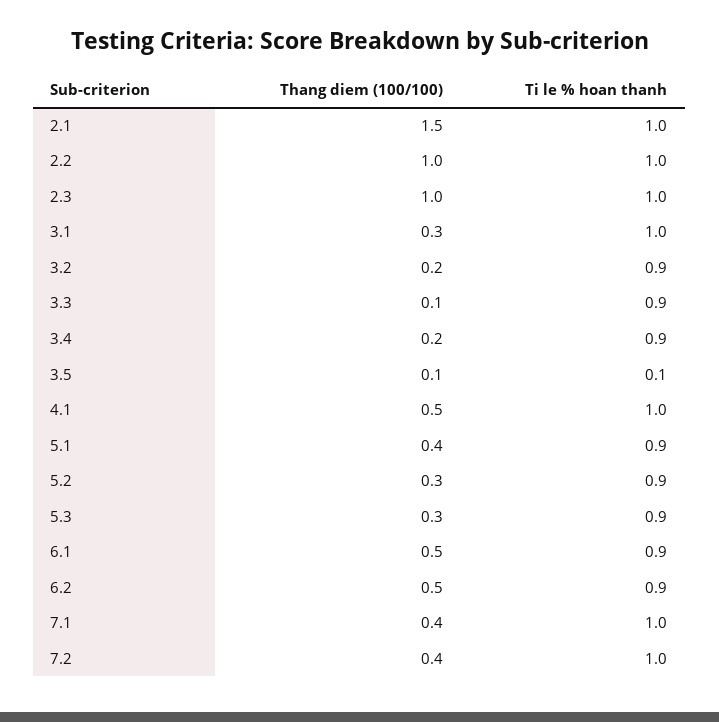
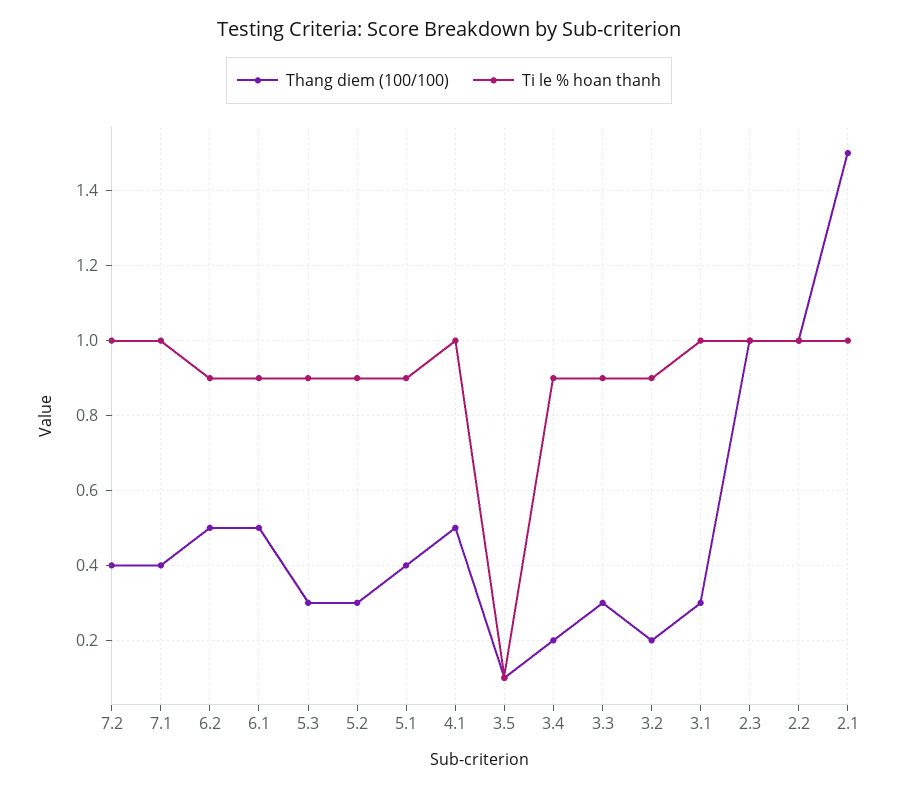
Thang diem (100/100), 3.3: 0.1 -> 0.3

